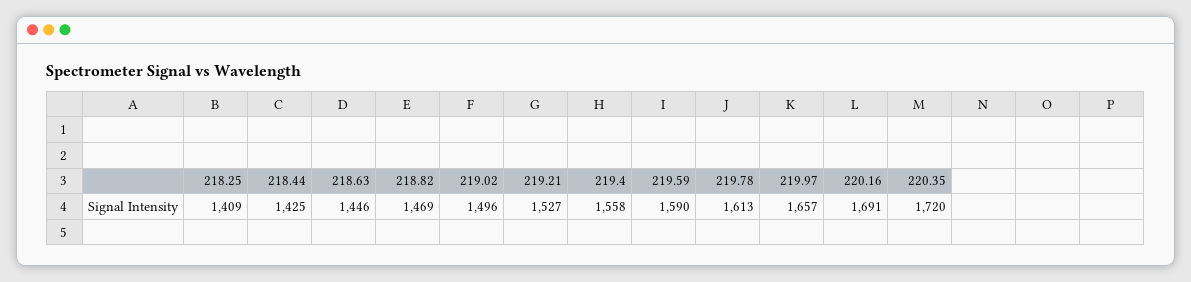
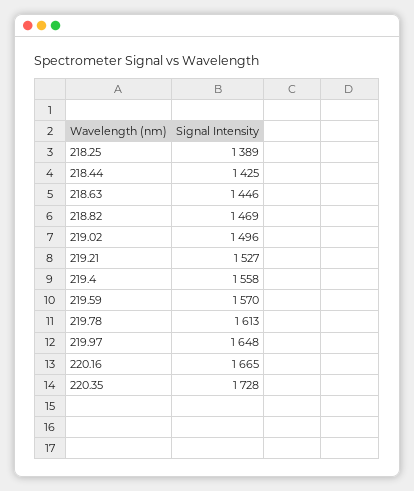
218.25: 1409 -> 1389
219.59: 1590 -> 1570
219.97: 1657 -> 1648
220.16: 1691 -> 1665
220.35: 1720 -> 1728

